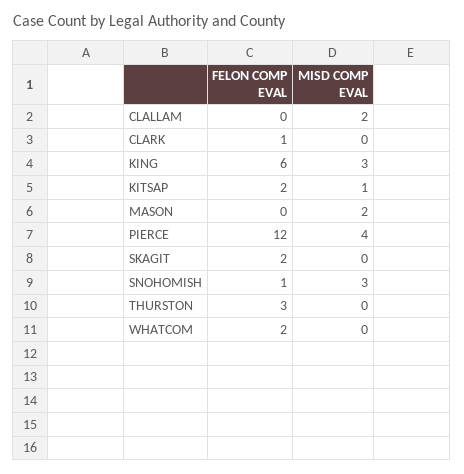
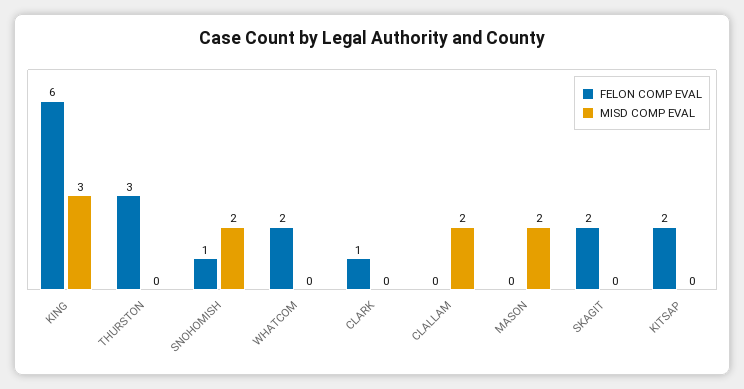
MISD COMP EVAL, KITSAP: 1 -> 0
FELON COMP EVAL, PIERCE: 12 -> none
MISD COMP EVAL, PIERCE: 4 -> none
MISD COMP EVAL, SNOHOMISH: 3 -> 2

